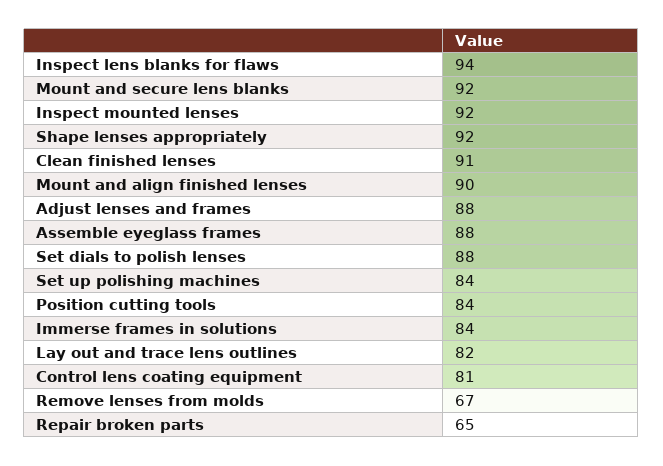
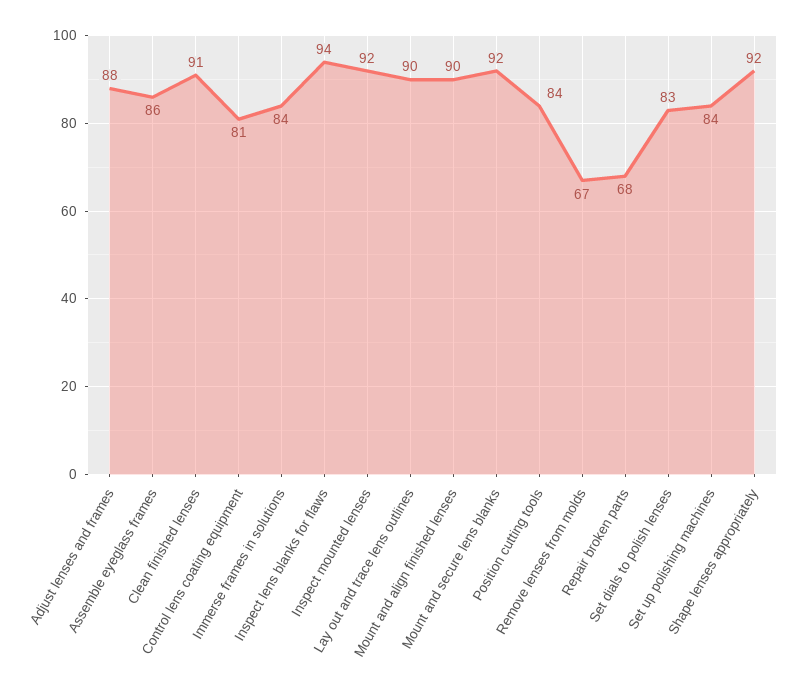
Assemble eyeglass frames: 88 -> 86
Set dials to polish lenses: 88 -> 83
Lay out and trace lens outlines: 82 -> 90
Repair broken parts: 65 -> 68

